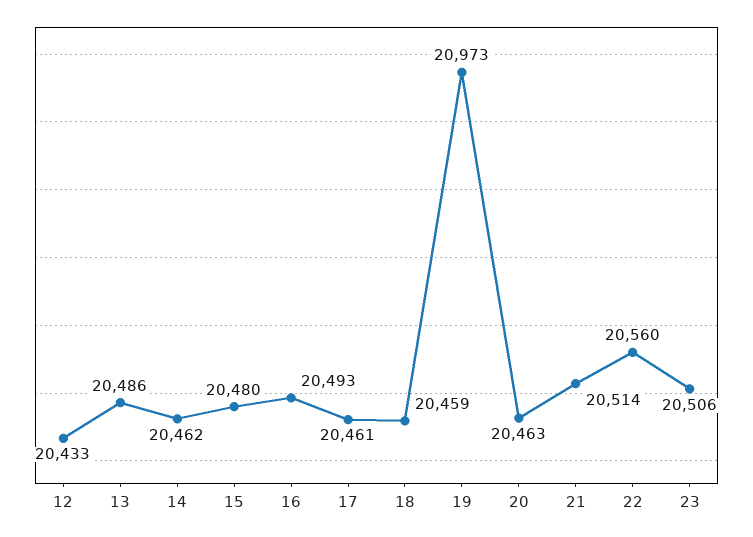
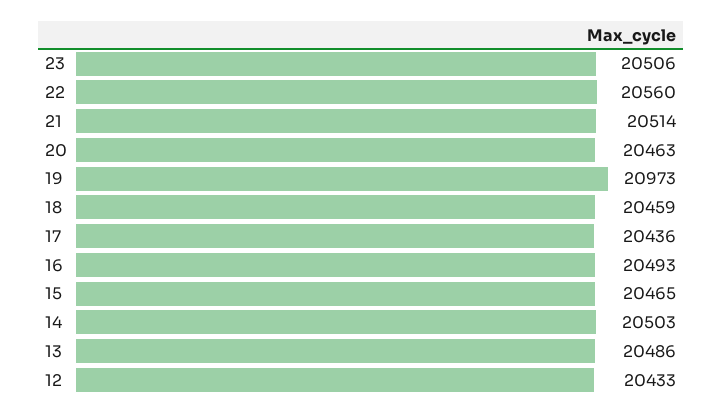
14: 20462 -> 20503
15: 20480 -> 20465
17: 20461 -> 20436

